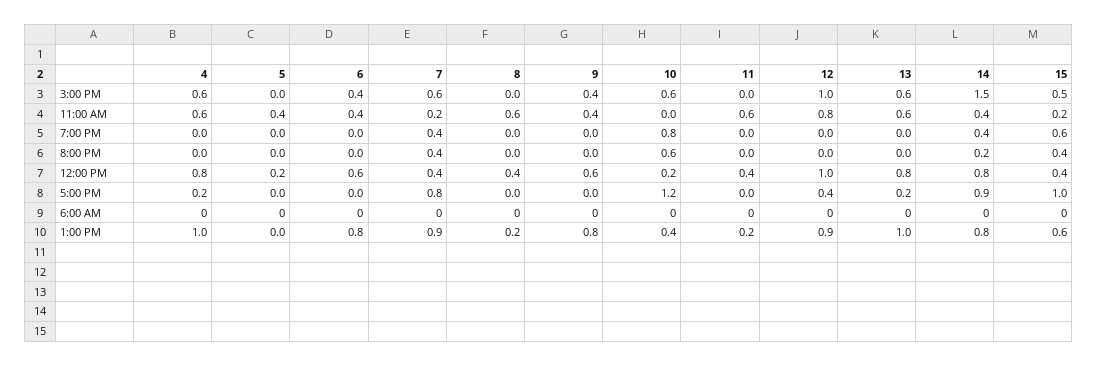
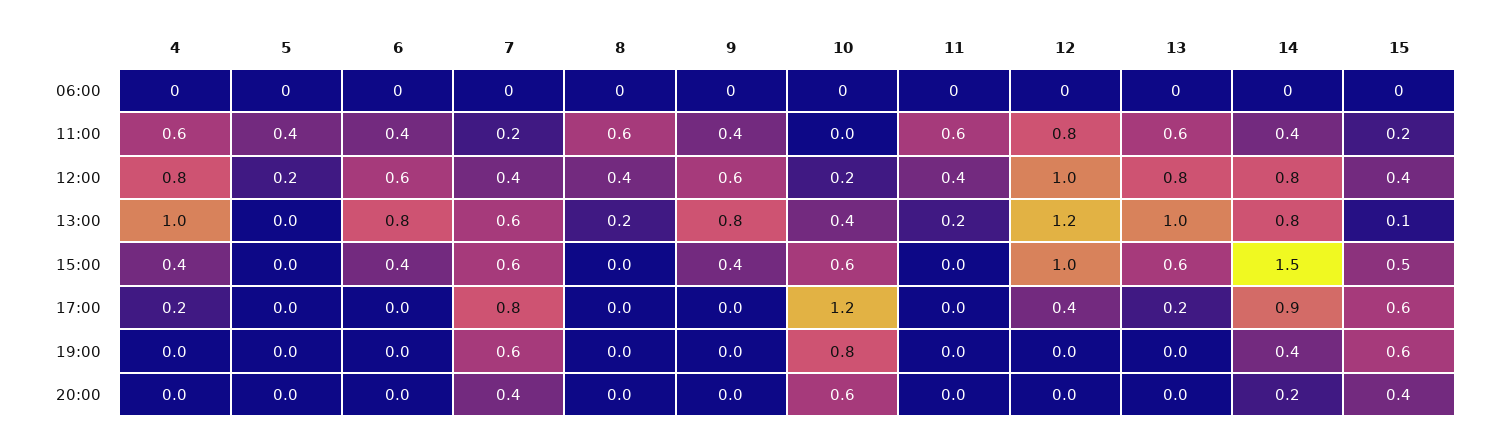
4, 3:00 PM: 0.6 -> 0.4
7, 7:00 PM: 0.4 -> 0.6
15, 5:00 PM: 1 -> 0.6
7, 1:00 PM: 0.9 -> 0.6
12, 1:00 PM: 0.9 -> 1.2
15, 1:00 PM: 0.6 -> 0.1

